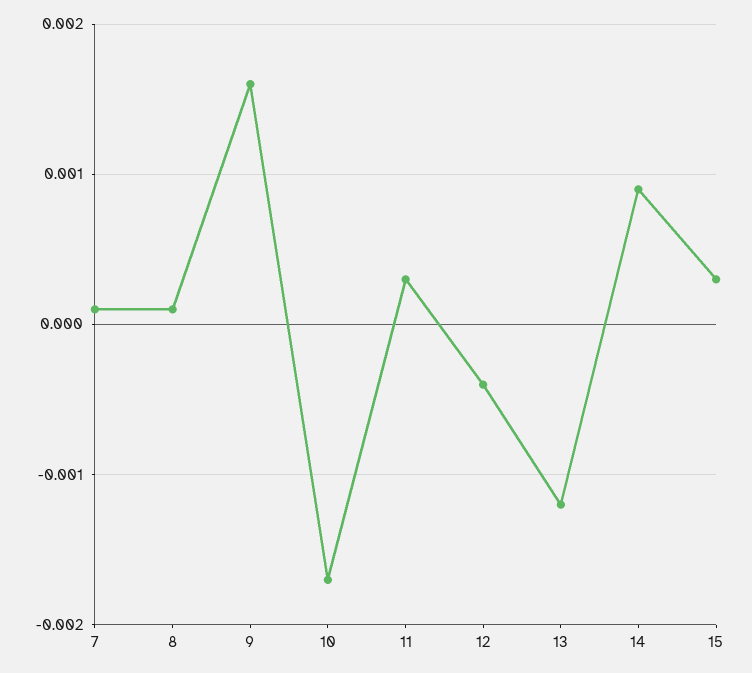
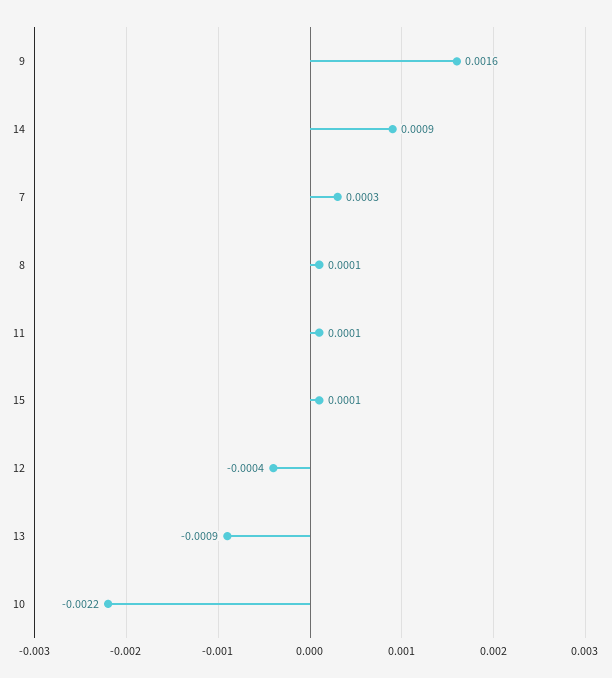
7: 0.0001 -> 0.0003
10: -0.0017 -> -0.0022
11: 0.0003 -> 0.0001
13: -0.0012 -> -0.0009
15: 0.0003 -> 0.0001

